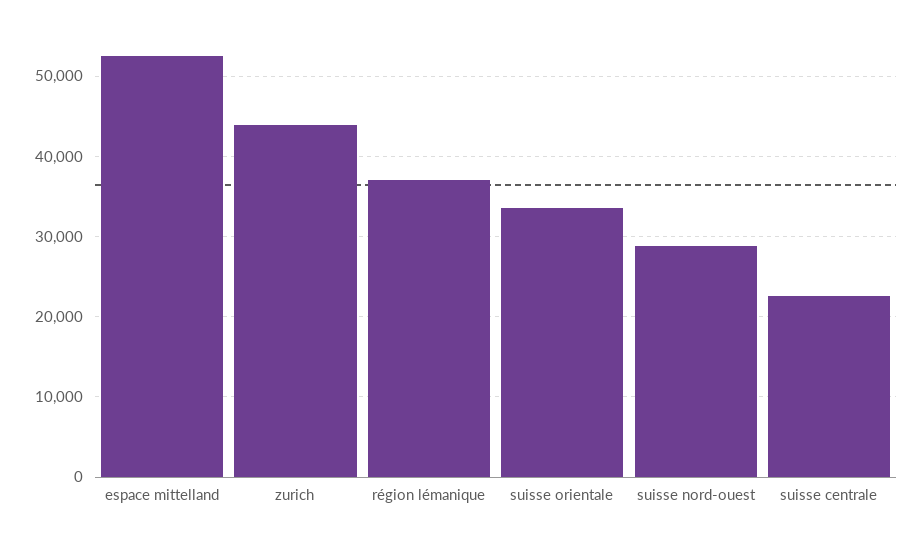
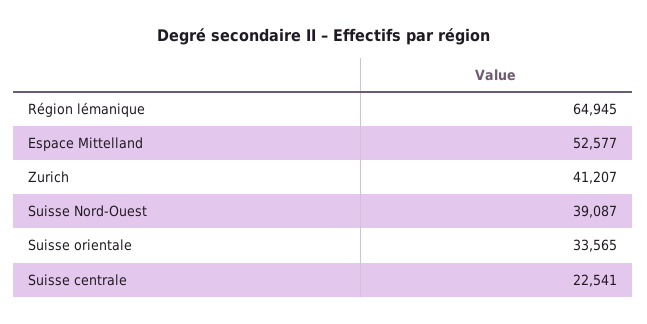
zurich: 44000 -> 41207
région lémanique: 37000 -> 64945
suisse nord-ouest: 29000 -> 39087

